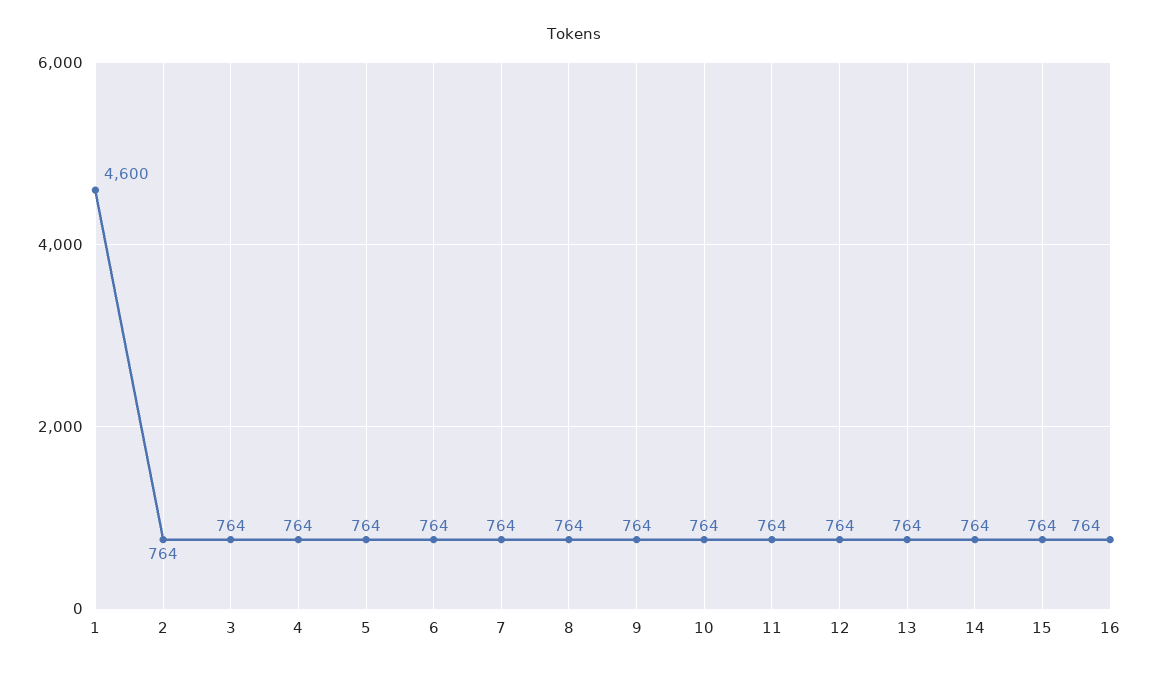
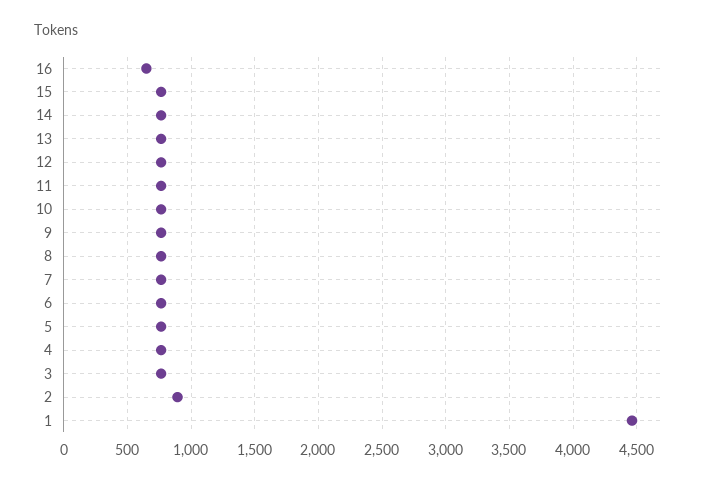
1: 4600 -> 4450
2: 764 -> 900
16: 764 -> 650

